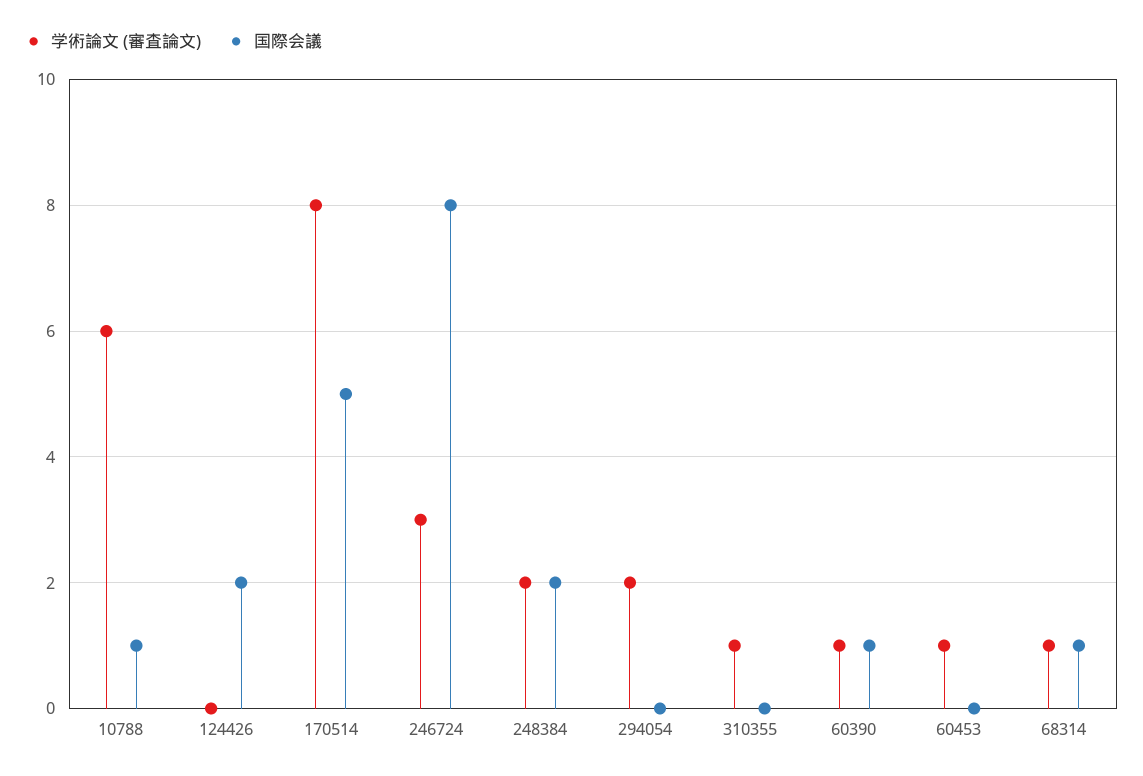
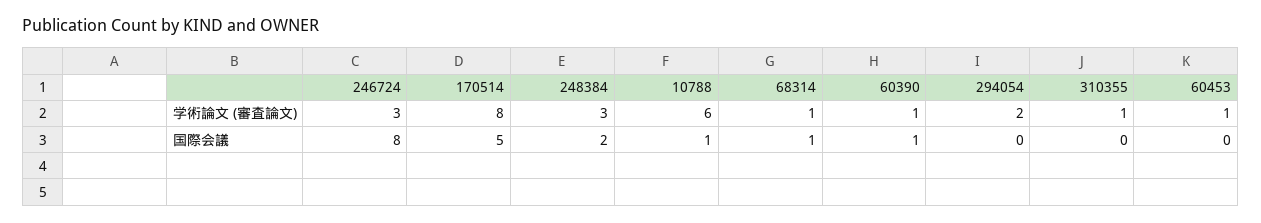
学術論文 (審査論文), 124426: 0 -> none
国際会議, 124426: 2 -> none
学術論文 (審査論文), 248384: 2 -> 3

